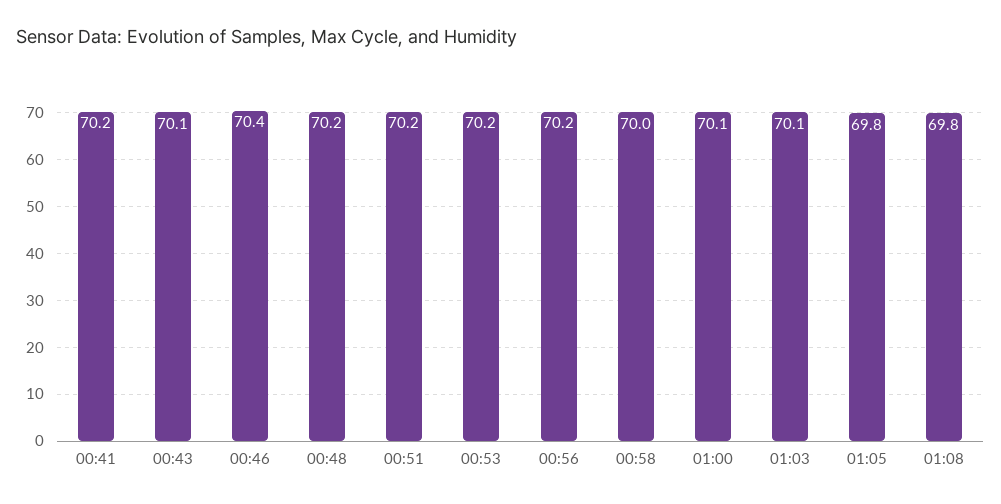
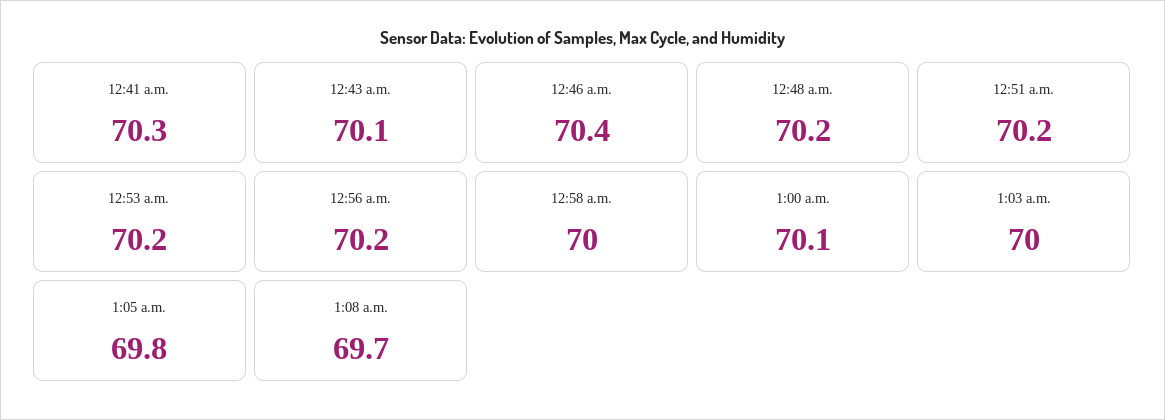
00:41: 70.2 -> 70.3
01:03: 70.1 -> 70
01:08: 69.8 -> 69.7

